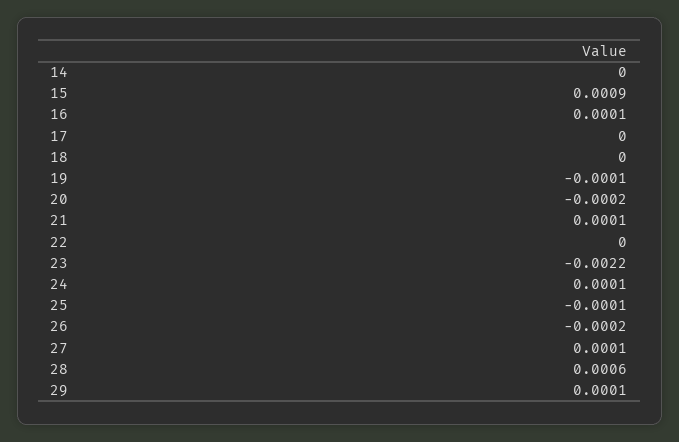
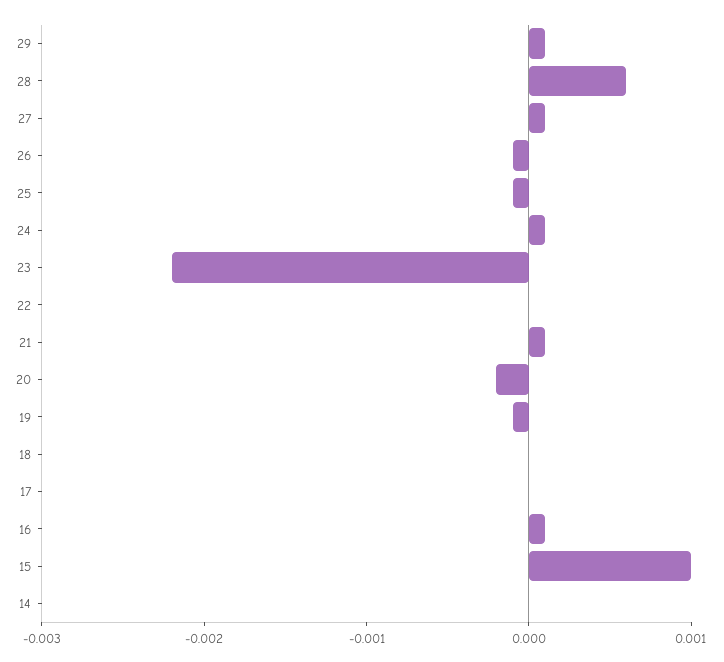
15: 0.0009 -> 0.001
26: -0.0002 -> -0.0001

